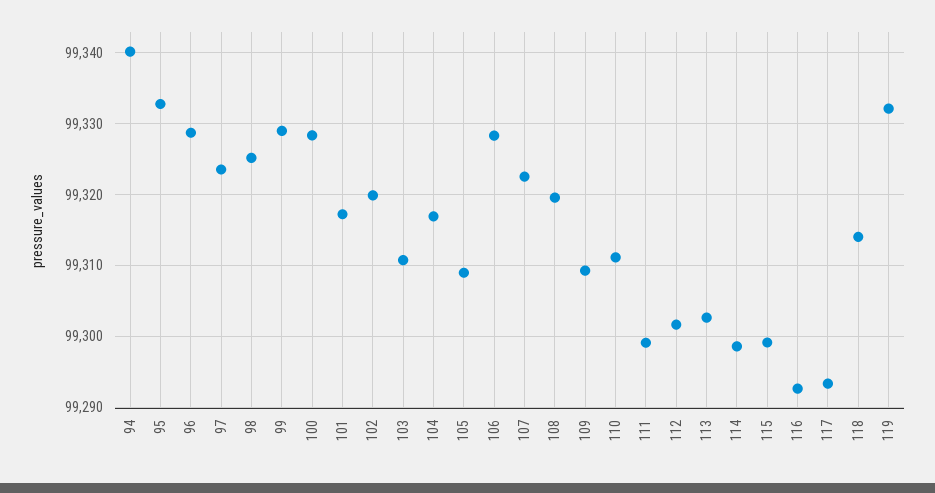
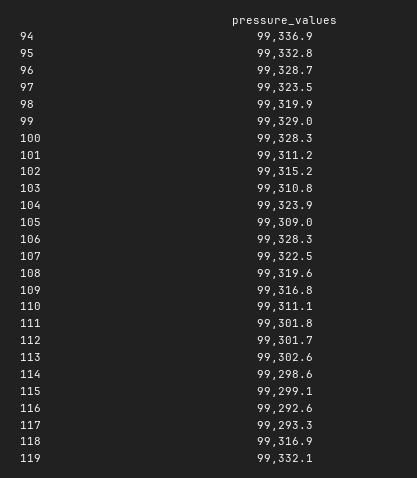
94: 99340 -> 99336.9
98: 99325 -> 99319.9
101: 99317 -> 99311.2
102: 99320 -> 99315.2
104: 99317 -> 99323.9
109: 99309 -> 99316.8
111: 99299 -> 99301.8
118: 99314 -> 99316.9

